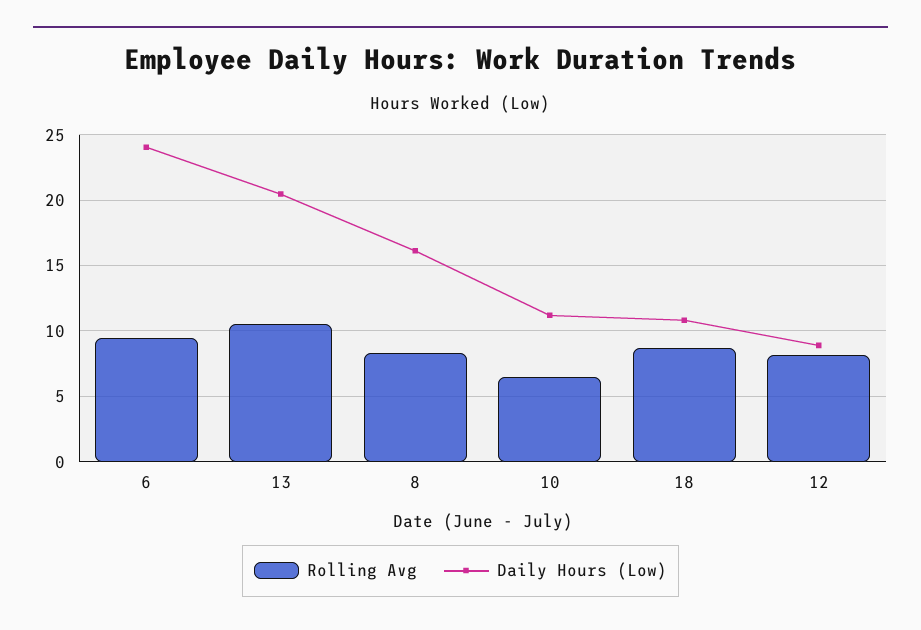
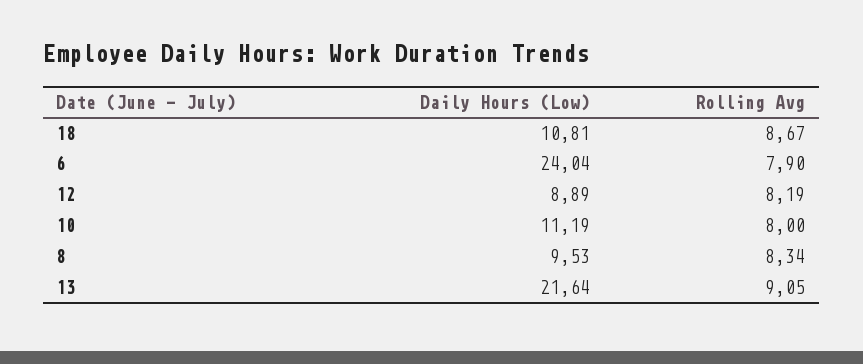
Rolling Avg, 6: 9.5 -> 7.9
Rolling Avg, 13: 10.5 -> 9.05
Daily Hours (Low), 13: 20.5 -> 21.64
Daily Hours (Low), 8: 16 -> 9.53
Rolling Avg, 10: 6.5 -> 8

